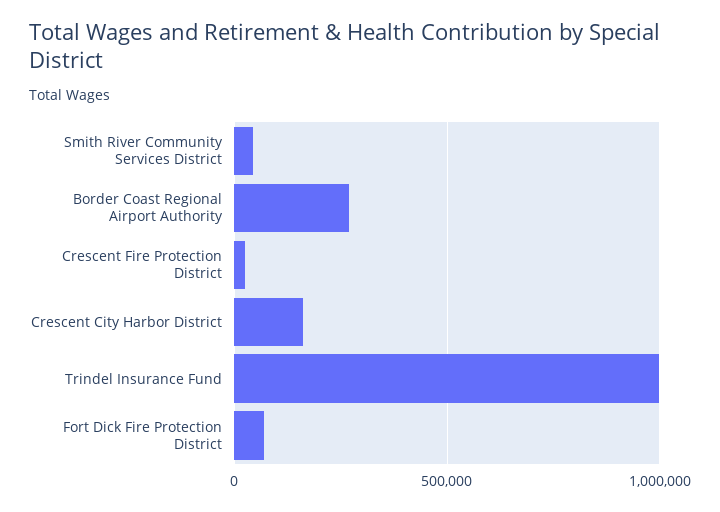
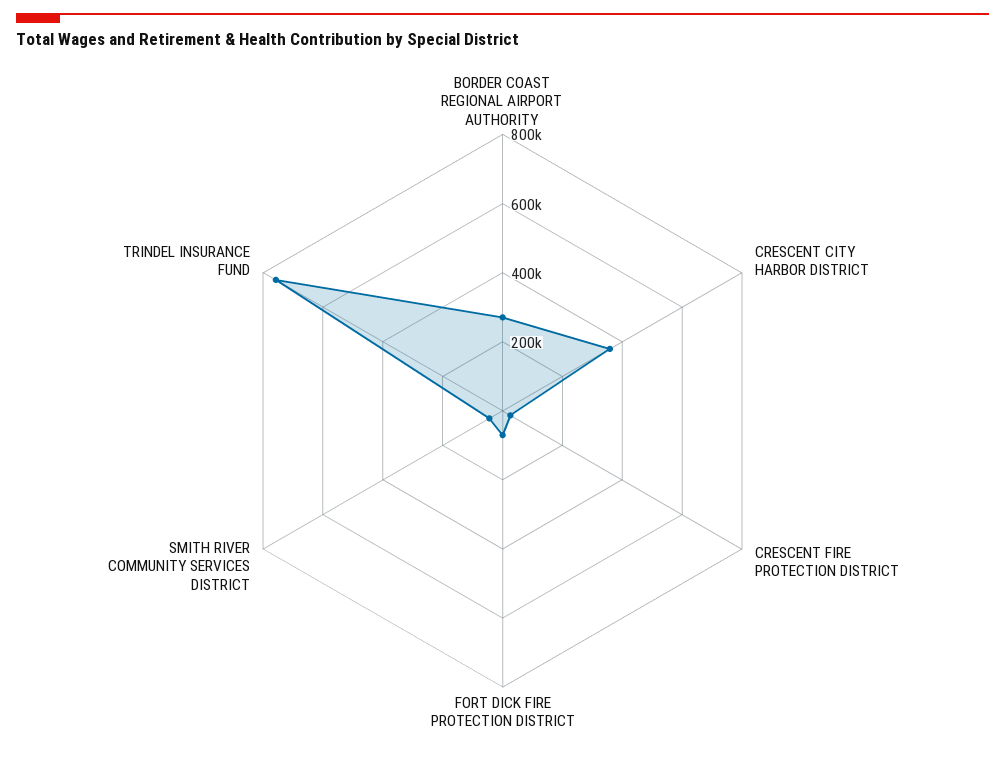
Crescent City Harbor District: 150000 -> 350000
Trindel Insurance Fund: 1000000 -> 750000

